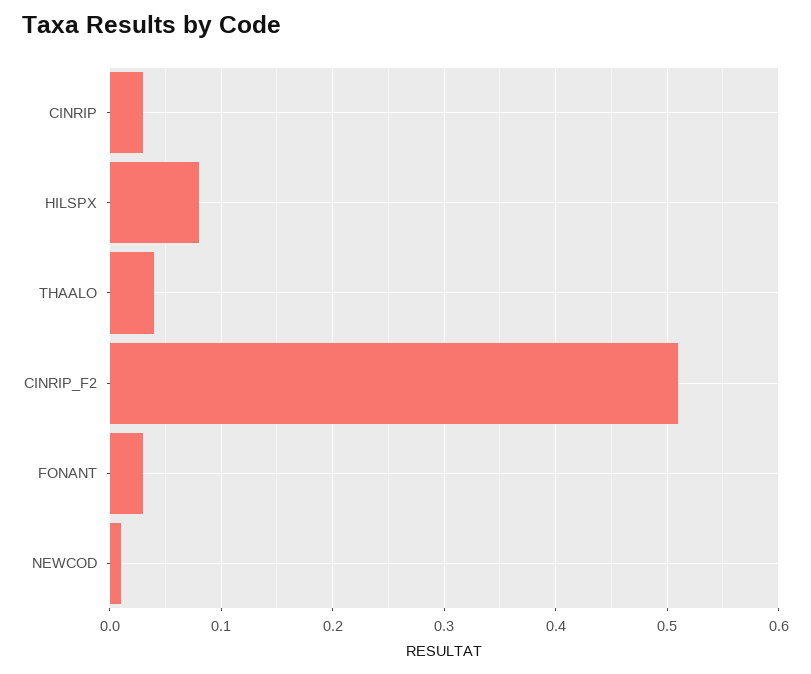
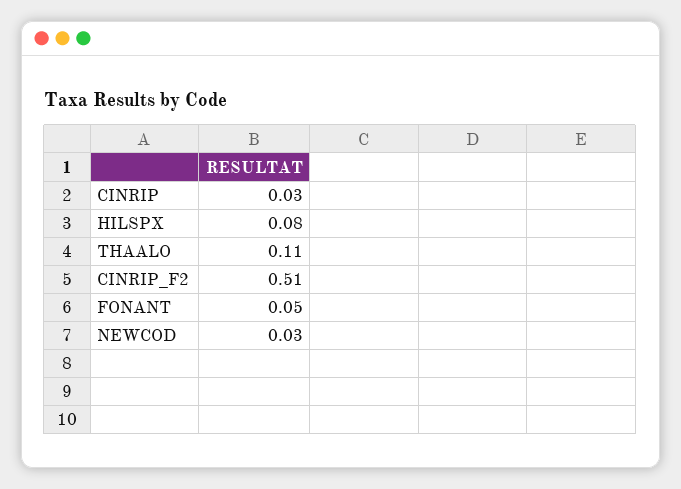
THAALO: 0.04 -> 0.11
FONANT: 0.03 -> 0.05
NEWCOD: 0.01 -> 0.03

